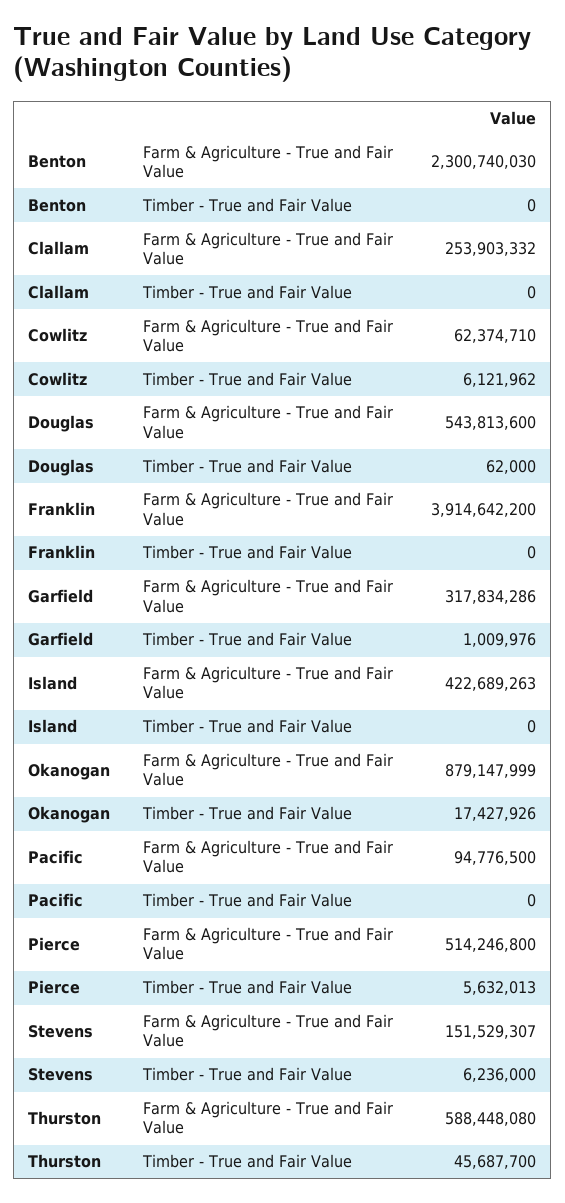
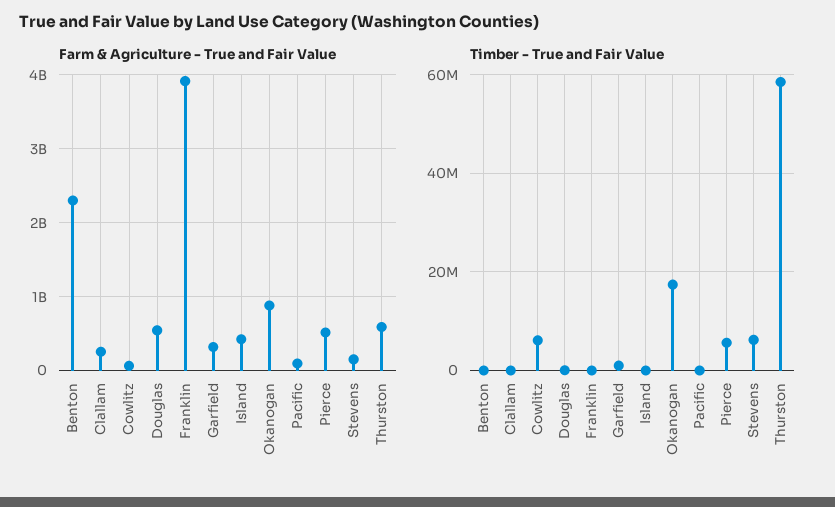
Timber - True and Fair Value, Thurston: 45687700 -> 58000000

